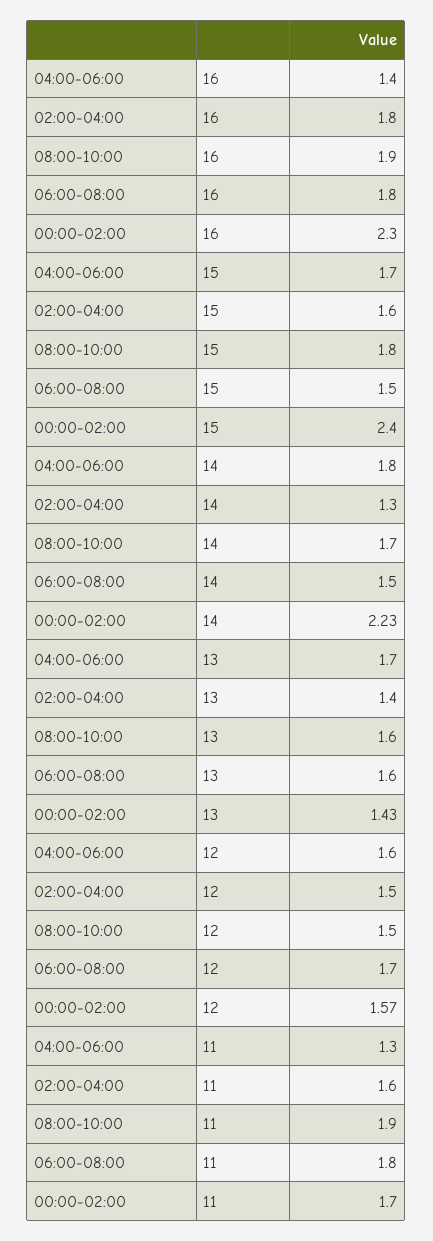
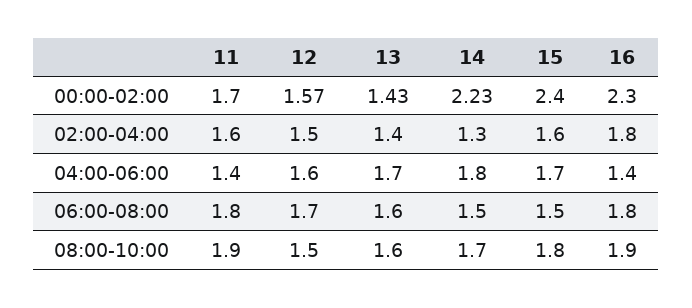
04:00-06:00, 11: 1.3 -> 1.4

